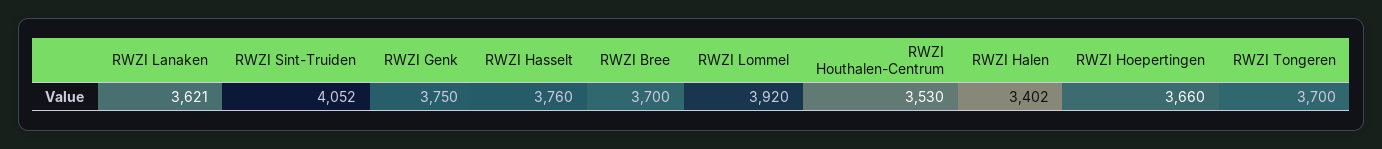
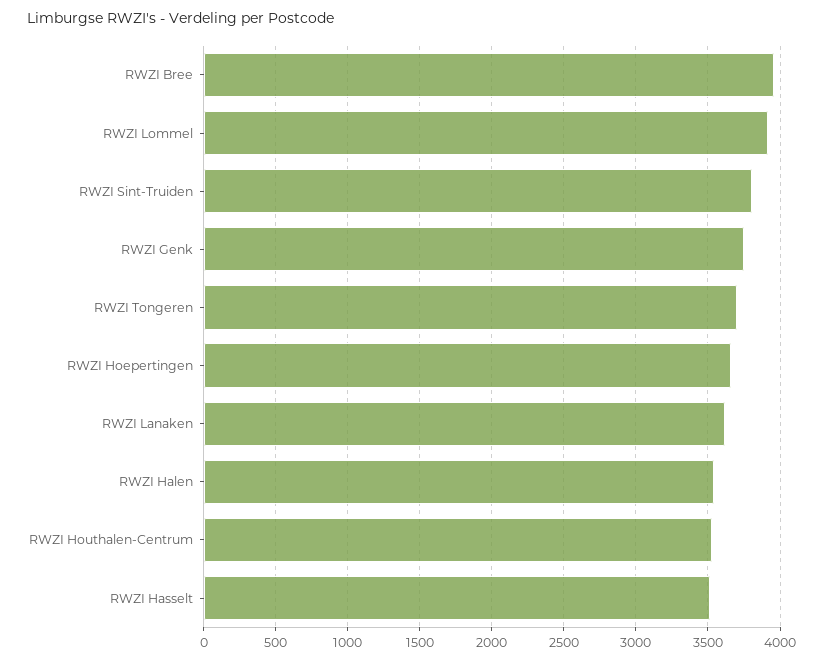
RWZI Sint-Truiden: 4052 -> 3800
RWZI Hasselt: 3760 -> 3500
RWZI Bree: 3700 -> 3950
RWZI Halen: 3402 -> 3550

